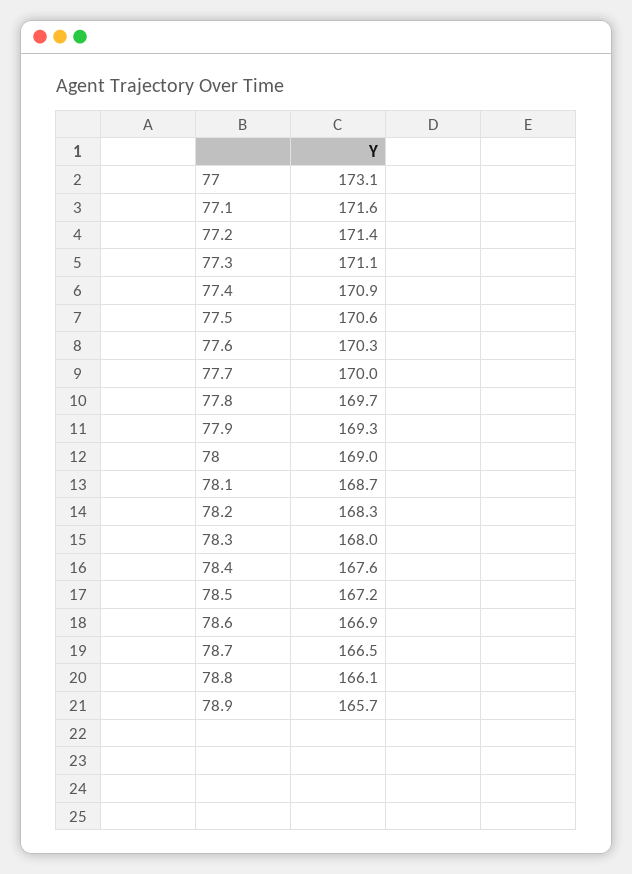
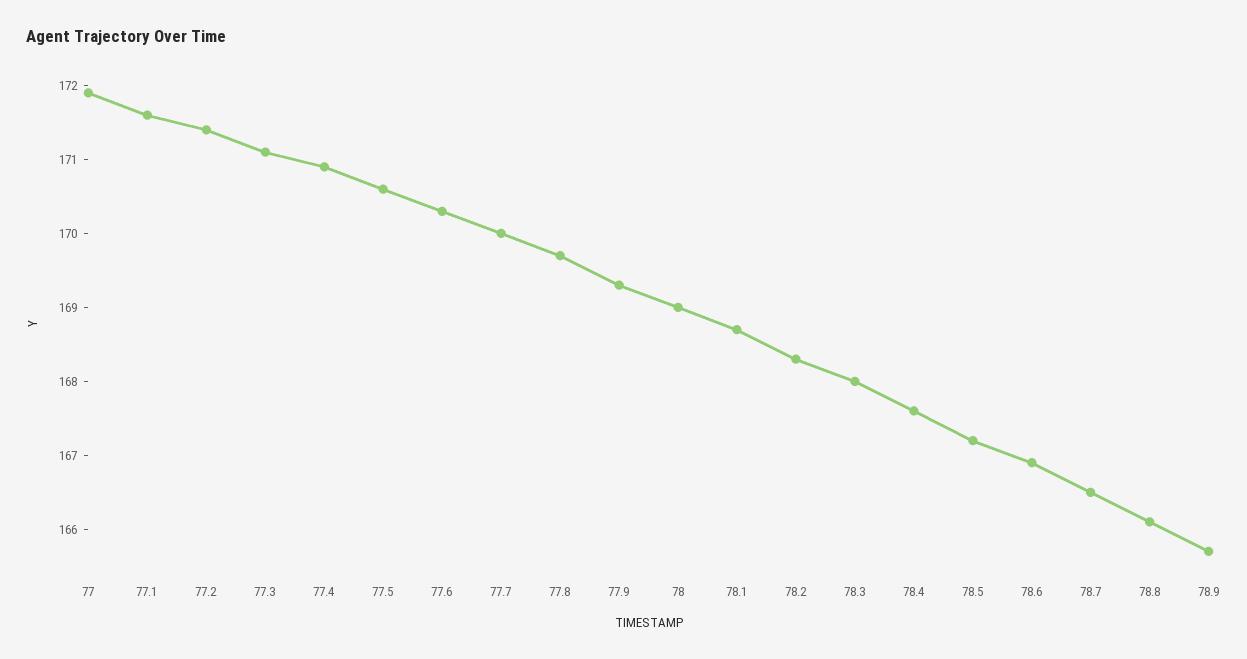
77: 173.1 -> 172

